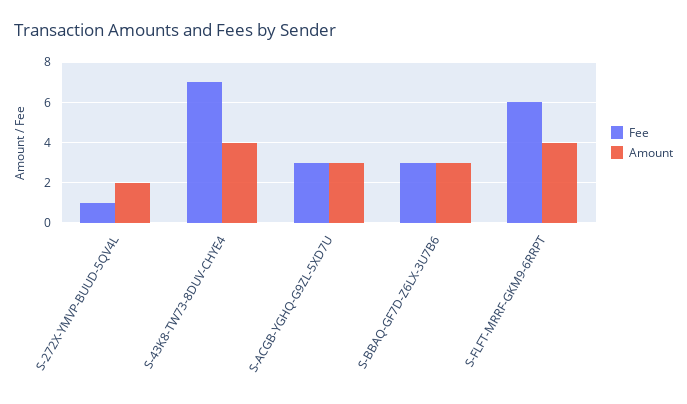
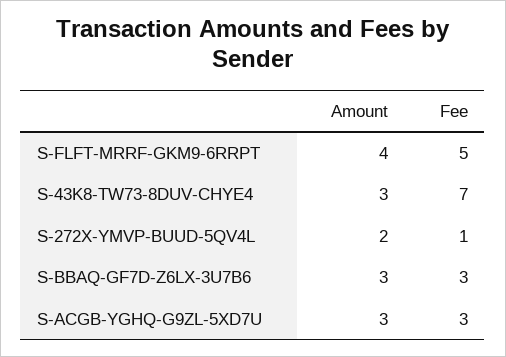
Amount, S-43K8-TW73-8DUV-CHYE4: 4 -> 3
Fee, S-FLFT-MRRF-GKM9-6RRPT: 6 -> 5

